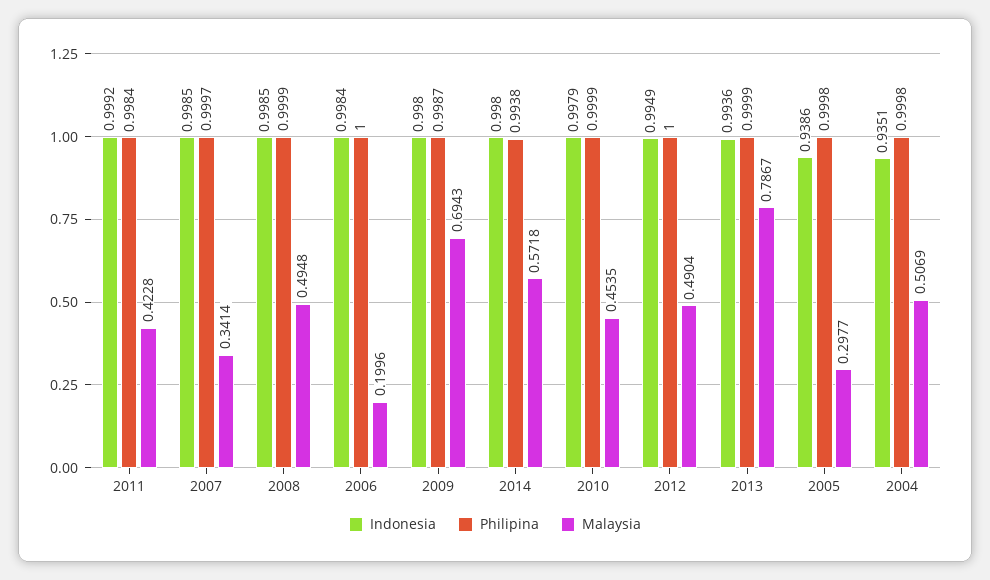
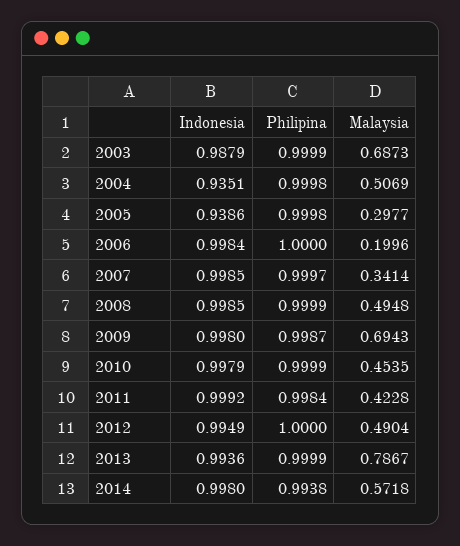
Indonesia, 2003: none -> 0.9879
Philipina, 2003: none -> 0.9999
Malaysia, 2003: none -> 0.6873

